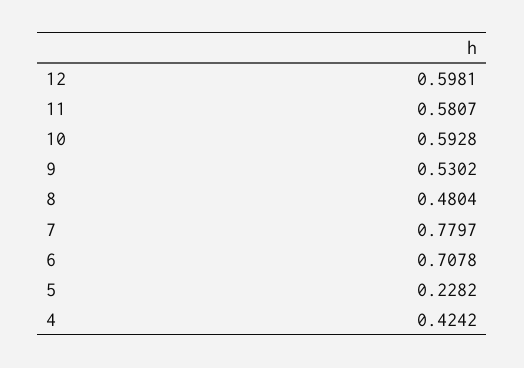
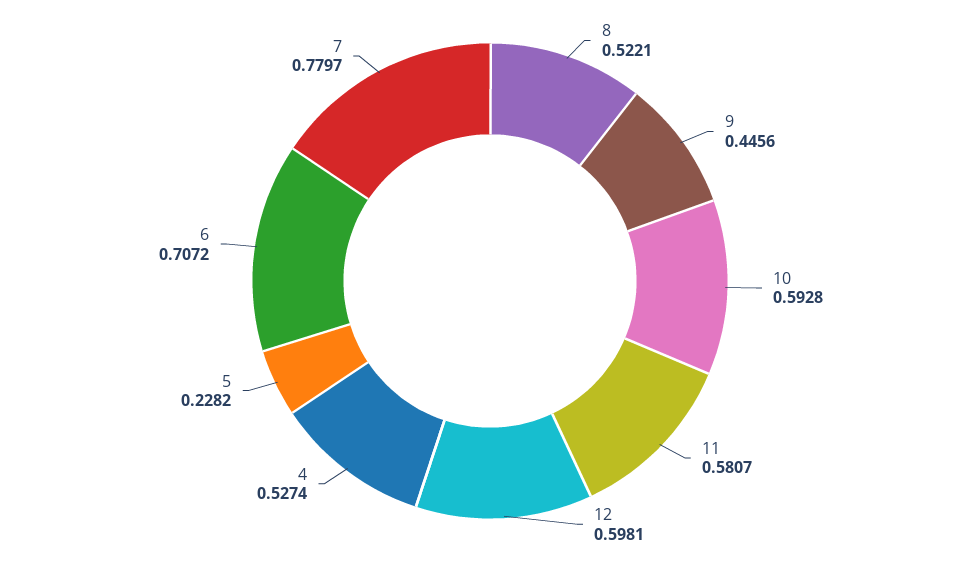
9: 0.5302 -> 0.4456
8: 0.4804 -> 0.5221
6: 0.7078 -> 0.7072
4: 0.4242 -> 0.5274

